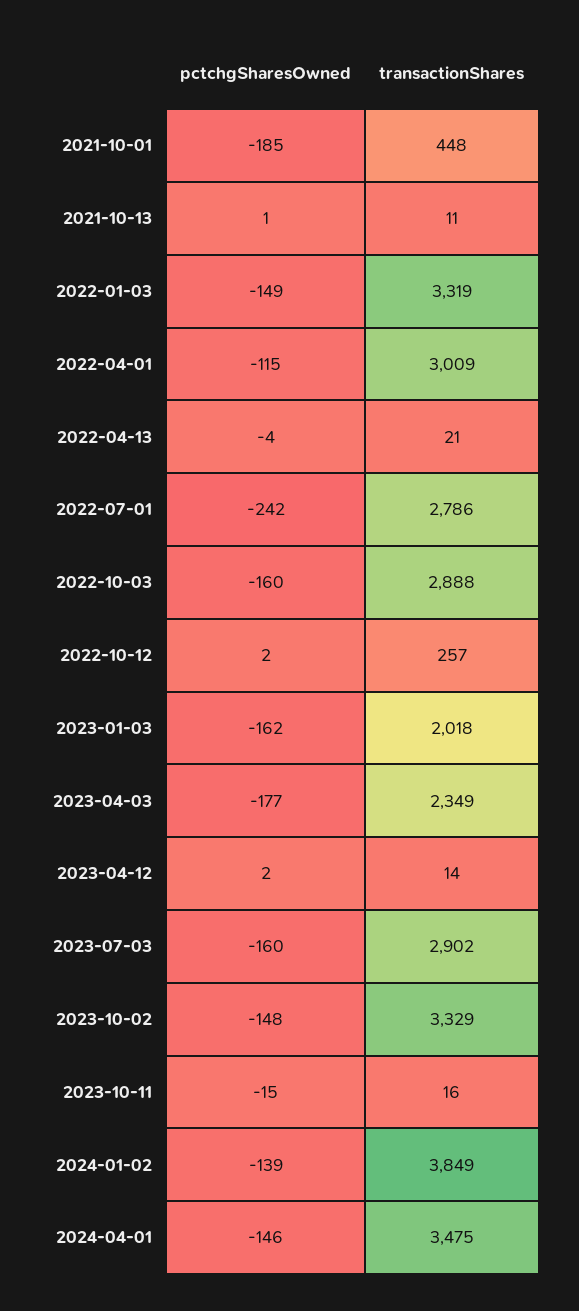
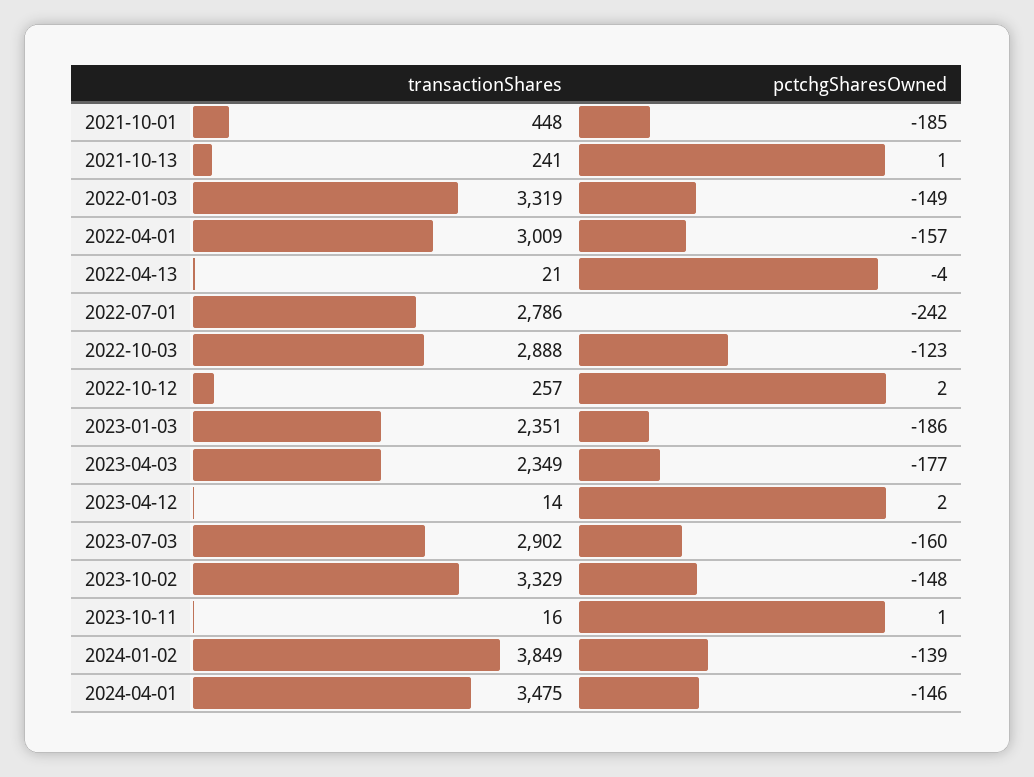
transactionShares, 2021-10-13: 11 -> 241
pctchgSharesOwned, 2022-04-01: -115 -> -157
pctchgSharesOwned, 2022-10-03: -160 -> -123
pctchgSharesOwned, 2023-01-03: -162 -> -186
transactionShares, 2023-01-03: 2018 -> 2351
pctchgSharesOwned, 2023-10-11: -15 -> 1

